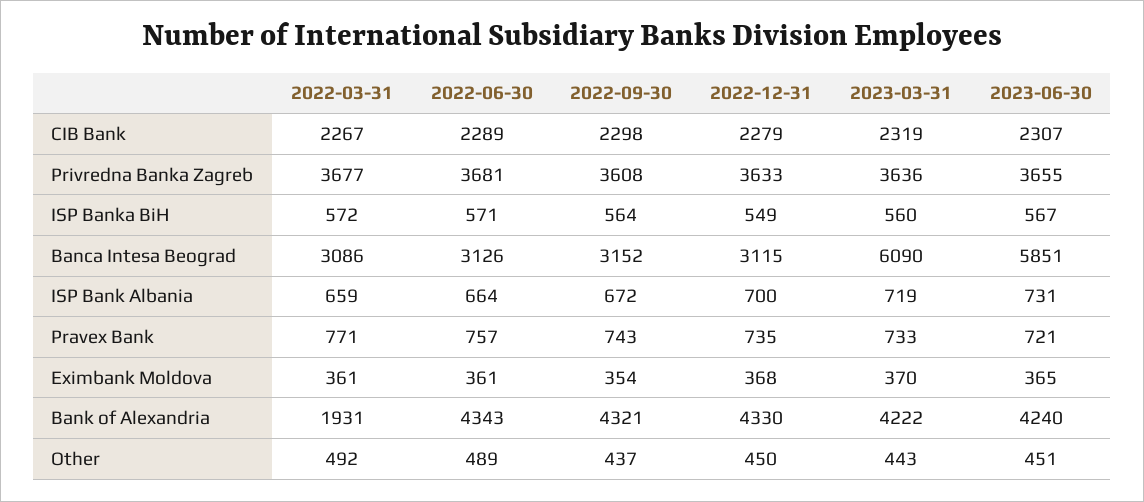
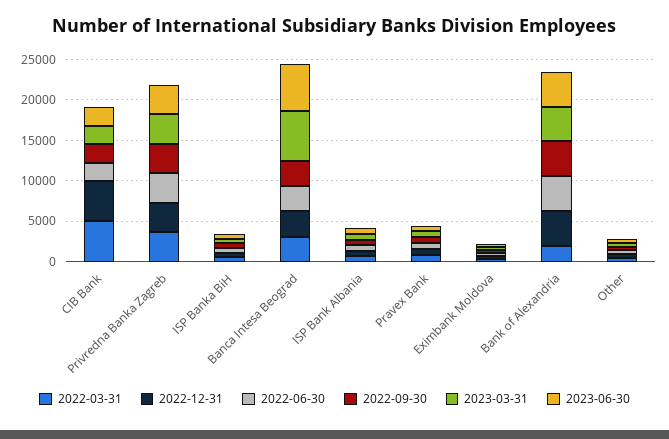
2022-03-31, CIB Bank: 2267 -> 5000
2022-12-31, CIB Bank: 2279 -> 5000

